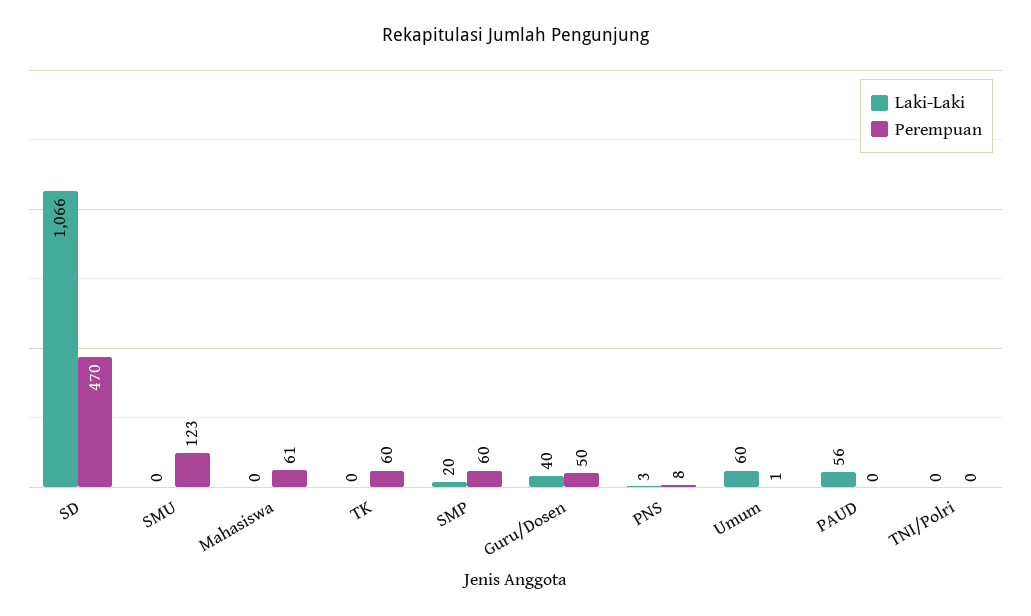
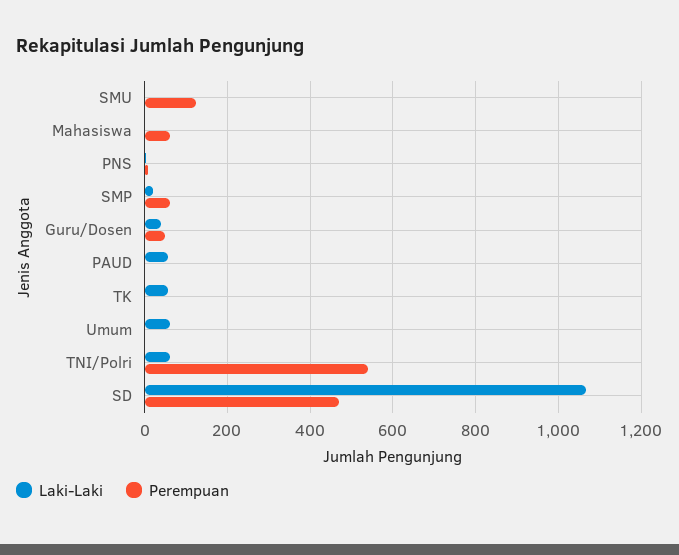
Laki-Laki, TK: 0 -> 60
Perempuan, TK: 60 -> 0
Laki-Laki, TNI/Polri: 0 -> 60
Perempuan, TNI/Polri: 0 -> 540

